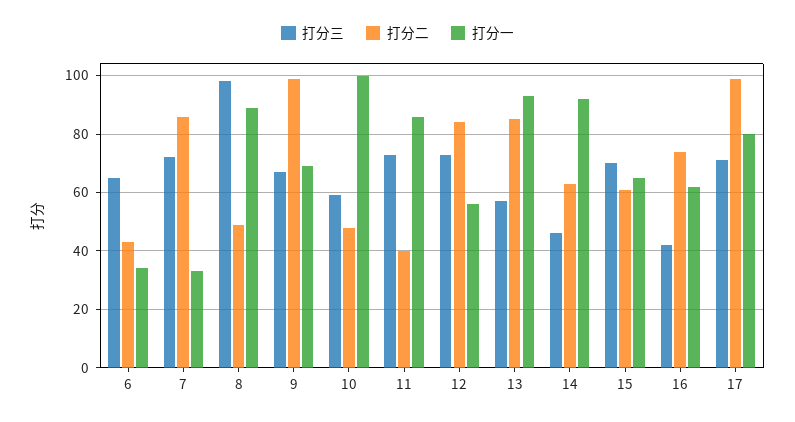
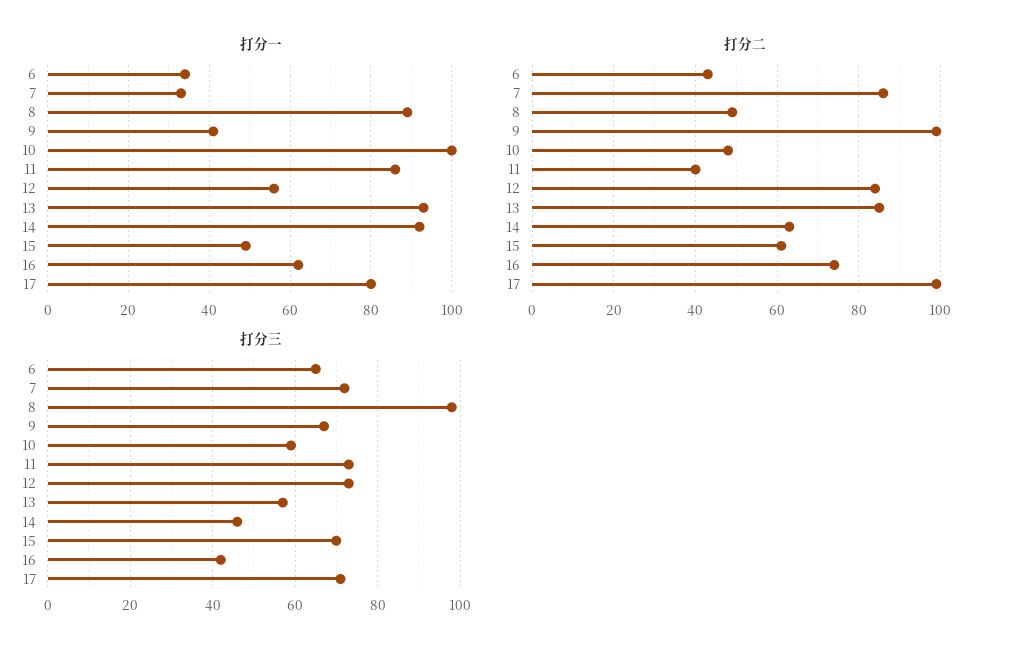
打分一, 9: 70 -> 40
打分一, 15: 65 -> 50

